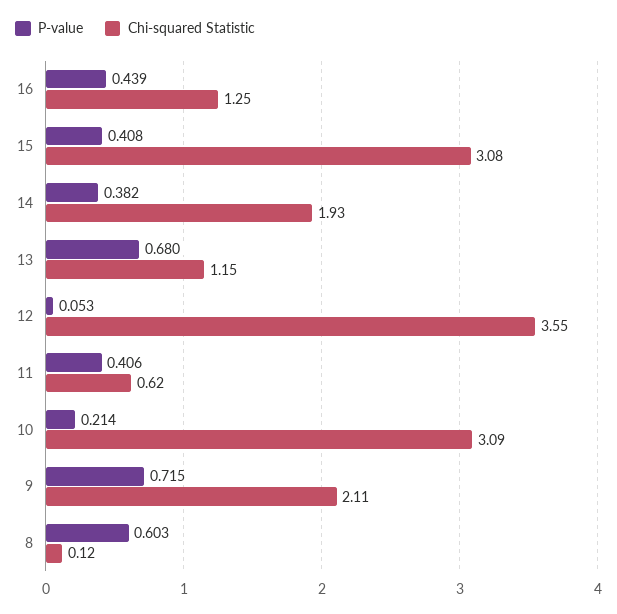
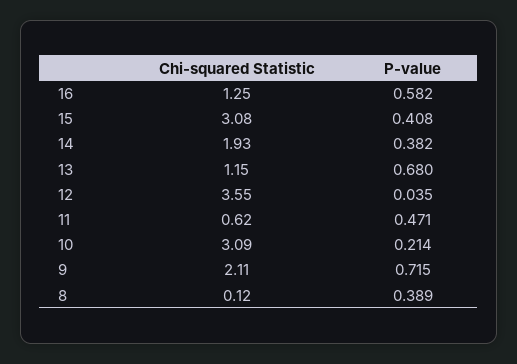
P-value, 16: 0.439 -> 0.582
P-value, 12: 0.053 -> 0.035
P-value, 11: 0.406 -> 0.471
P-value, 8: 0.603 -> 0.389

